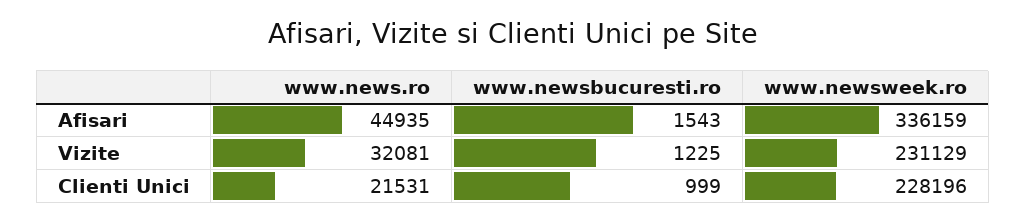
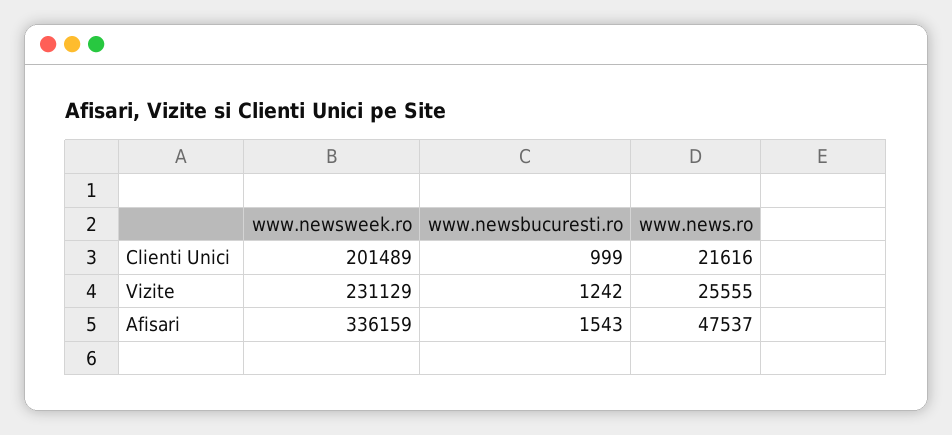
www.news.ro, Afisari: 44935 -> 47537
www.news.ro, Vizite: 32081 -> 25555
www.newsbucuresti.ro, Vizite: 1225 -> 1242
www.news.ro, Clienti Unici: 21531 -> 21616
www.newsweek.ro, Clienti Unici: 228196 -> 201489

